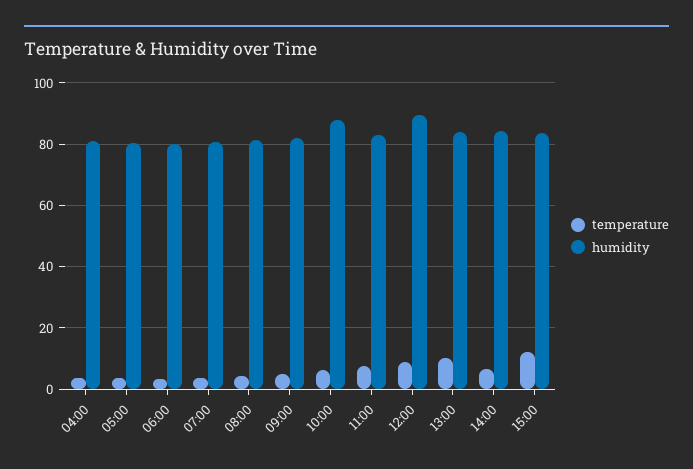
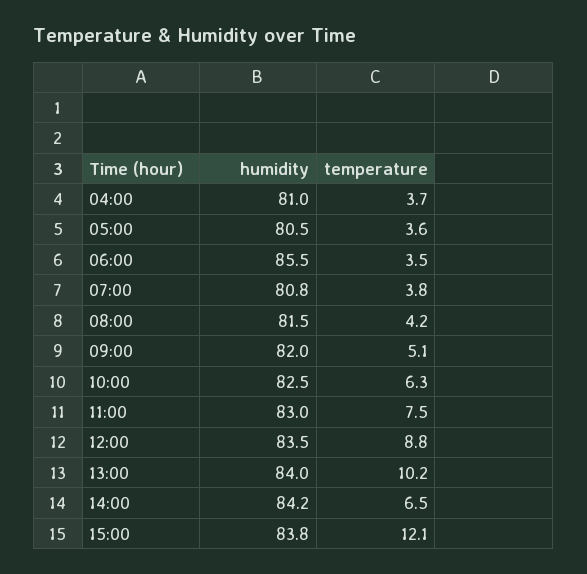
humidity, 06:00: 80 -> 85.5
humidity, 10:00: 88 -> 82.5
humidity, 12:00: 90 -> 83.5

